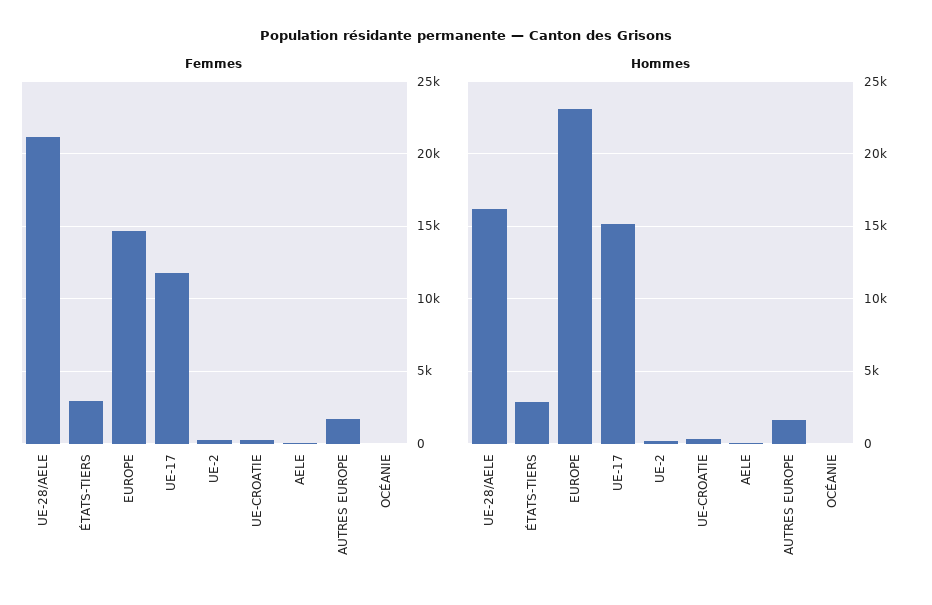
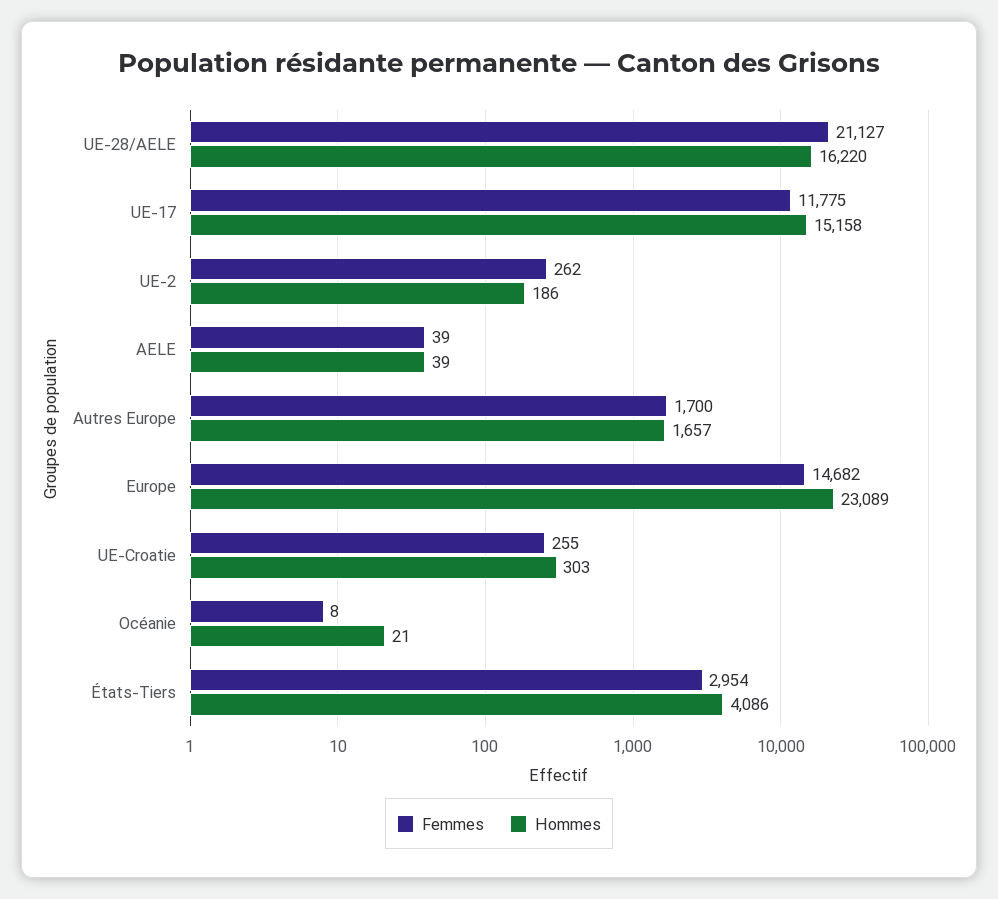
Hommes, ÉTATS-TIERS: 3000 -> 4086

